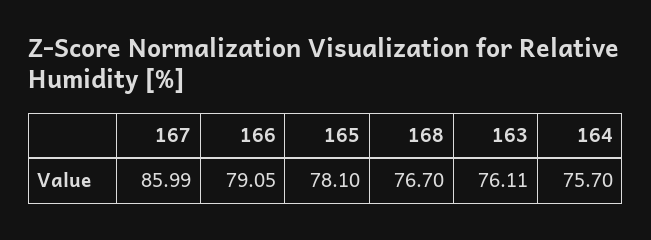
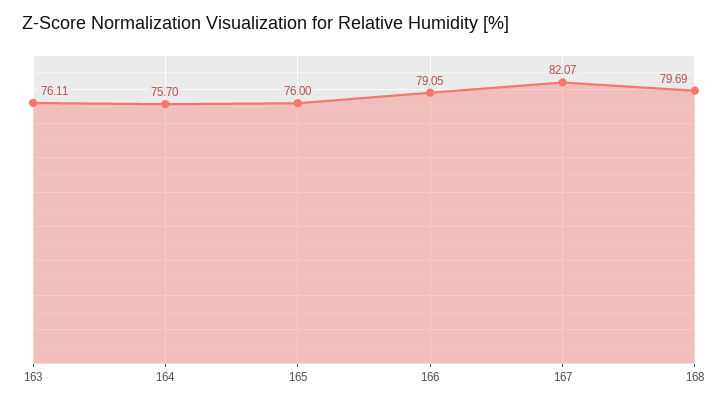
167: 85.99 -> 82.07
165: 78.1 -> 76
168: 76.7 -> 79.69

